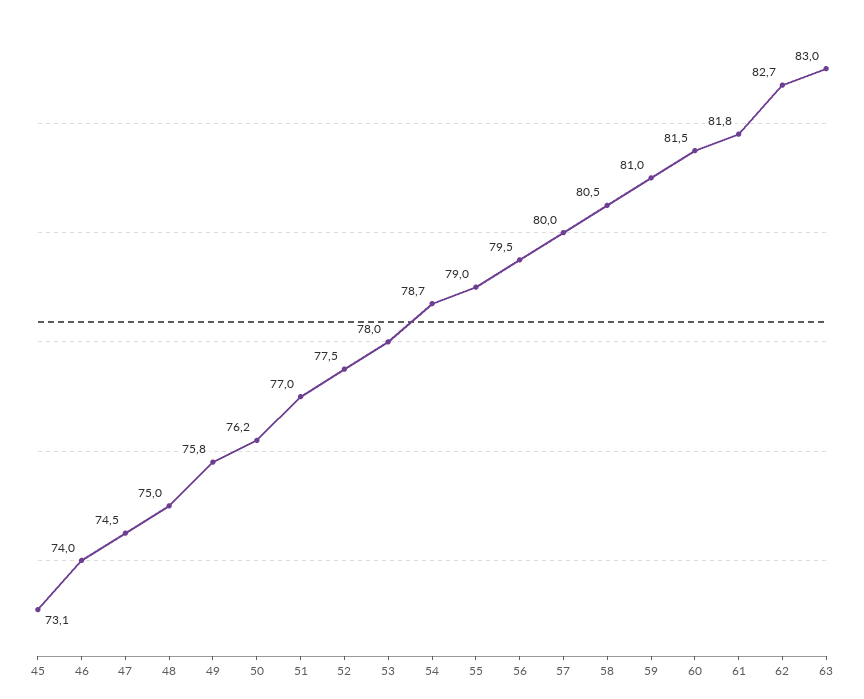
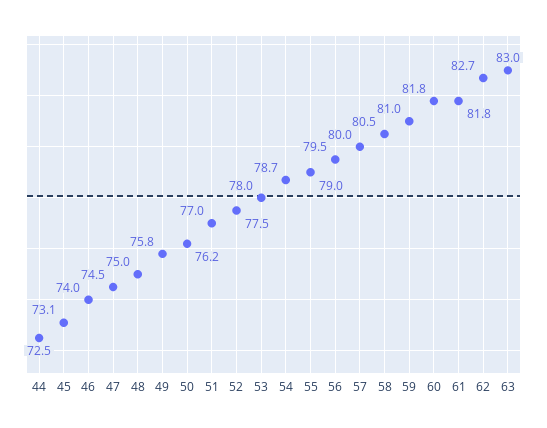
60: 81.5 -> 81.8
44: none -> 72.5

